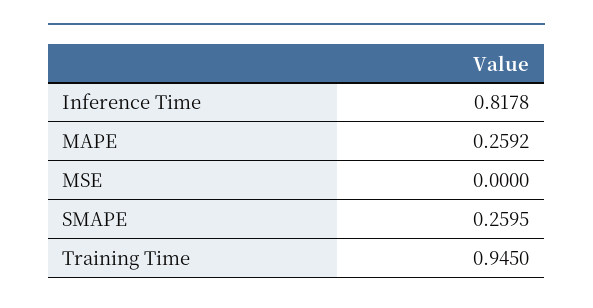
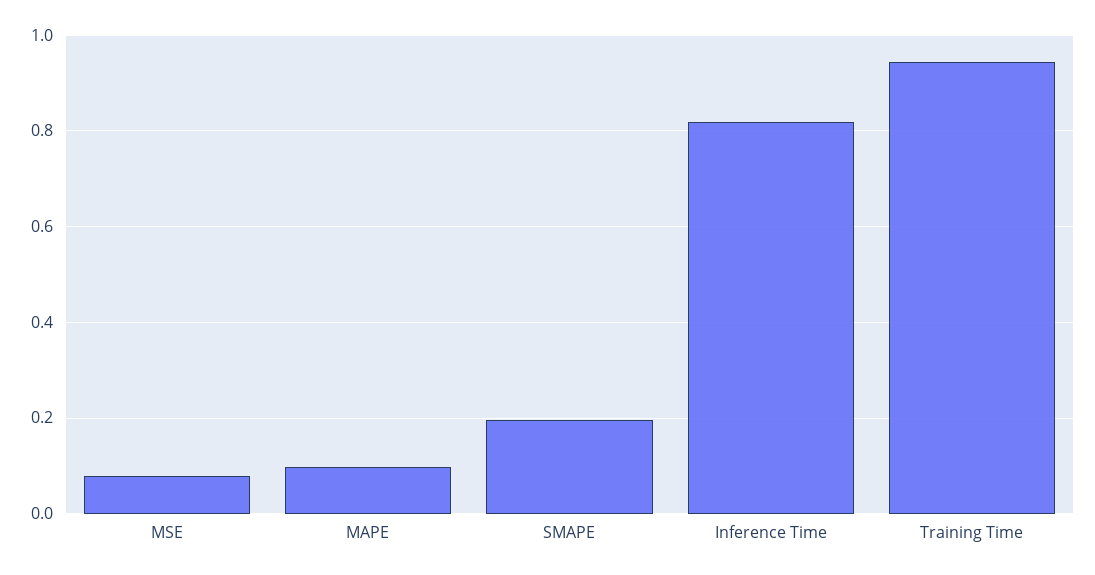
MAPE: 0.2592 -> 0.1
MSE: 0 -> 0.08
SMAPE: 0.2595 -> 0.2

